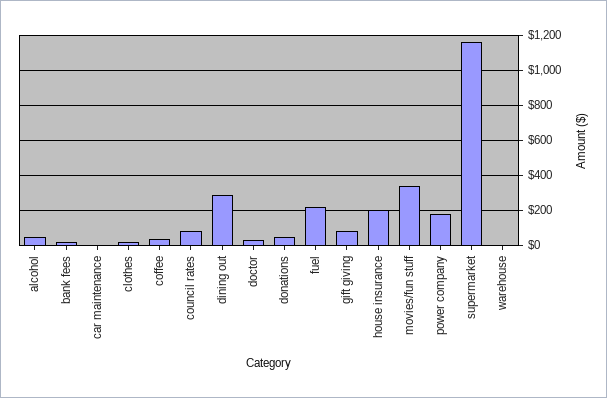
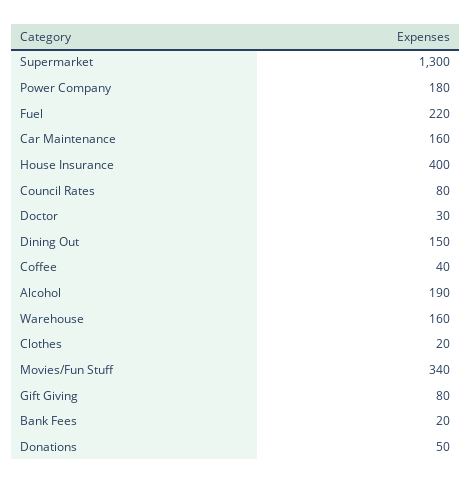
alcohol: 50 -> 190
car maintenance: 0 -> 160
dining out: 300 -> 150
house insurance: 200 -> 400
supermarket: 1150 -> 1300
warehouse: 0 -> 160

